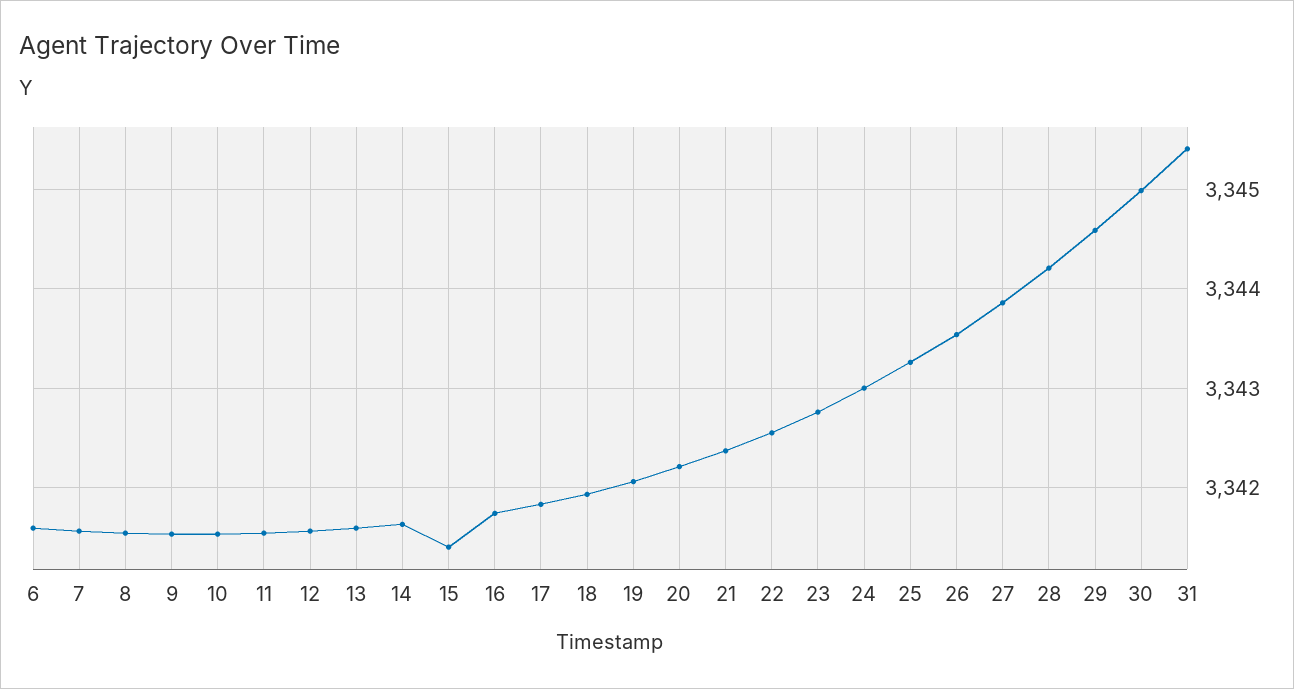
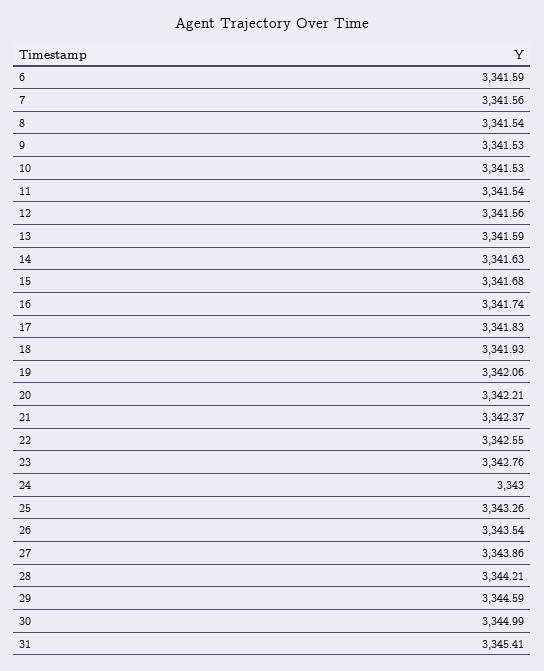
15: 3341.4 -> 3341.68

